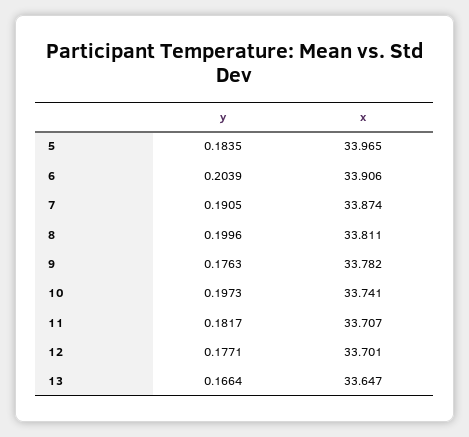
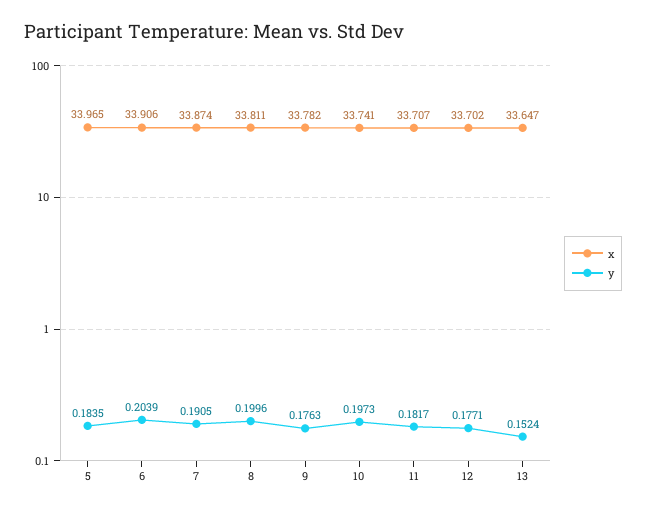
x, 12: 33.701 -> 33.702
y, 13: 0.1664 -> 0.1524

